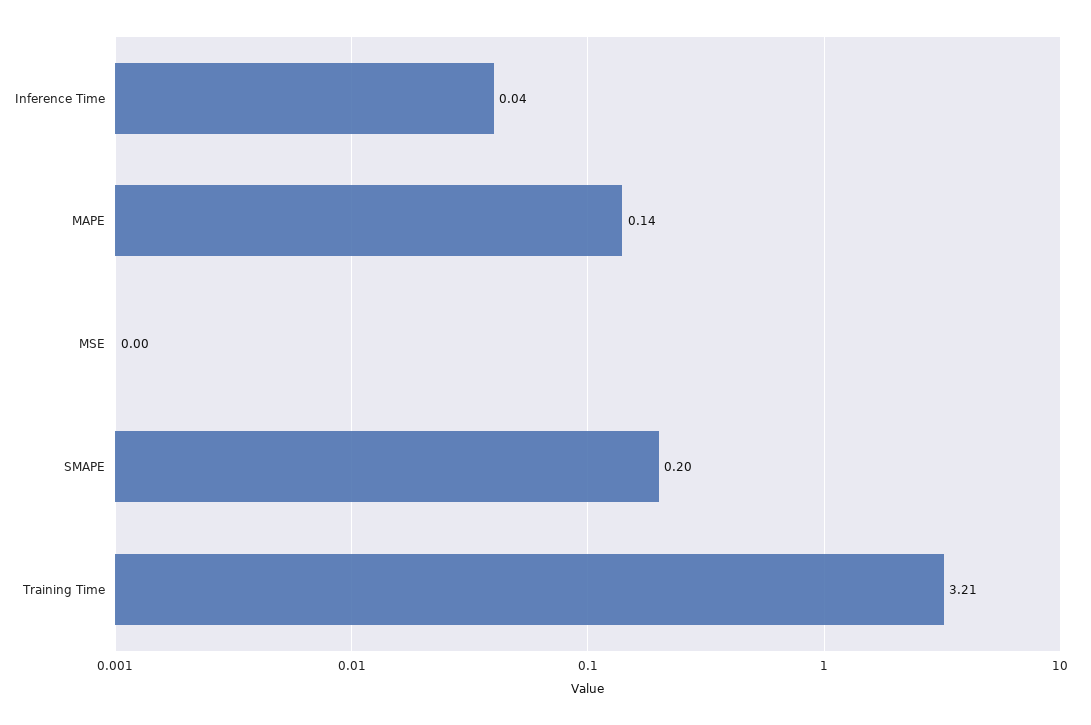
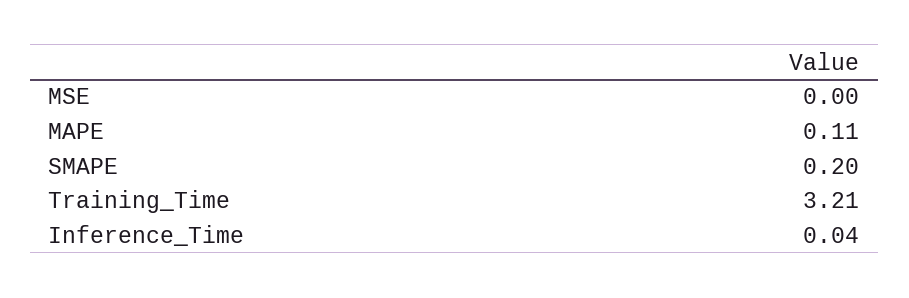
MAPE: 0.14 -> 0.11

